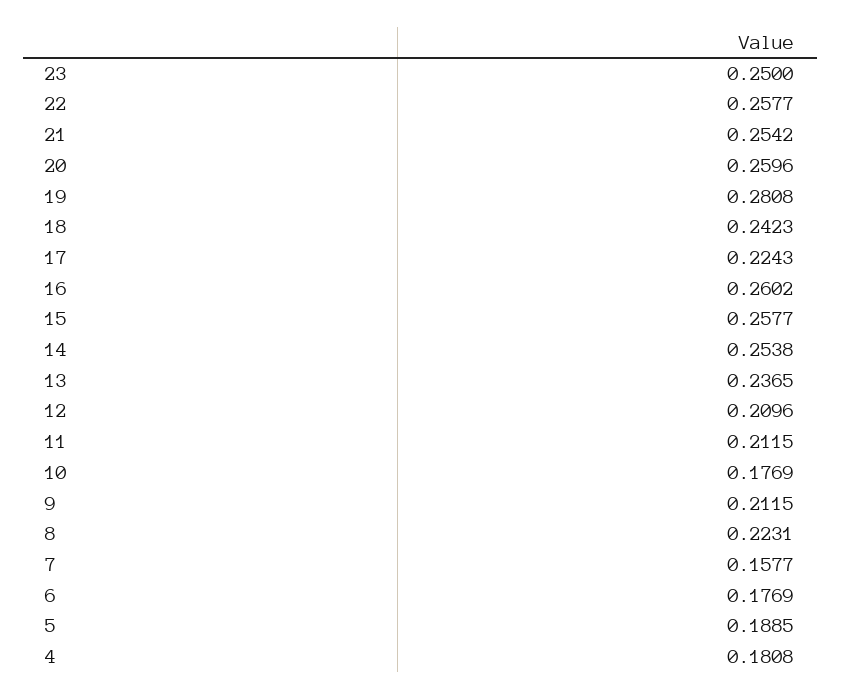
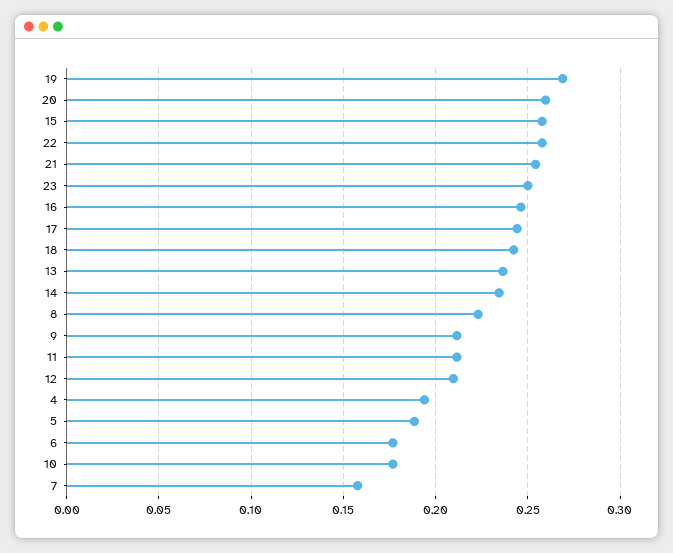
19: 0.2808 -> 0.27
17: 0.2243 -> 0.245
16: 0.2602 -> 0.245
14: 0.2538 -> 0.235
4: 0.1808 -> 0.195

